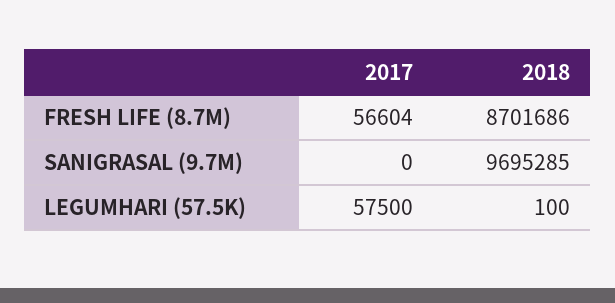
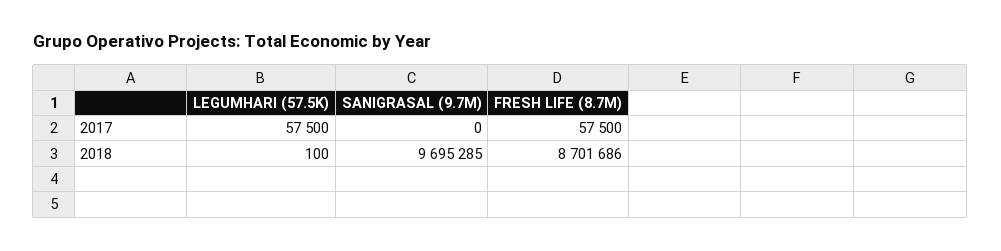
2017, FRESH LIFE (8.7M): 56604 -> 57500

